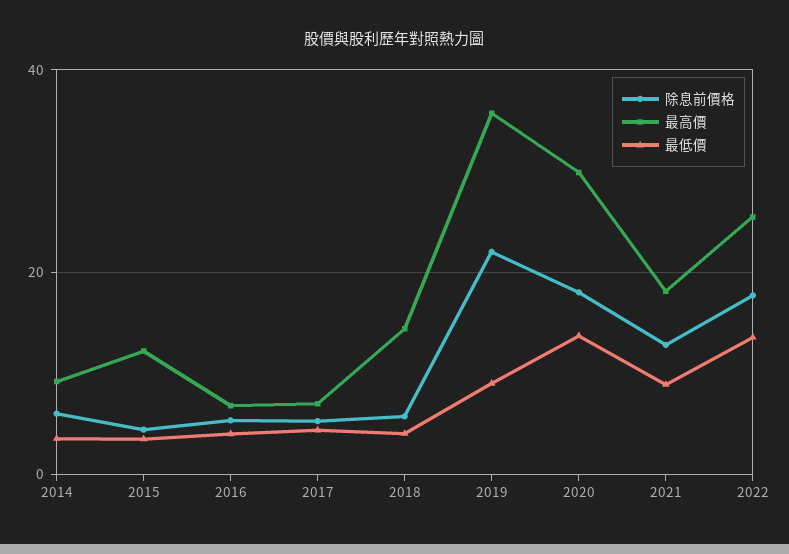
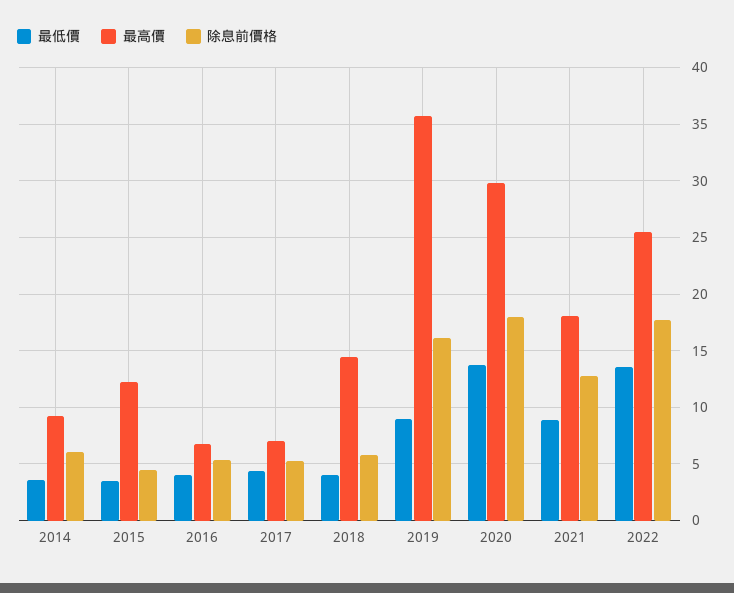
除息前價格, 2019: 22 -> 16

